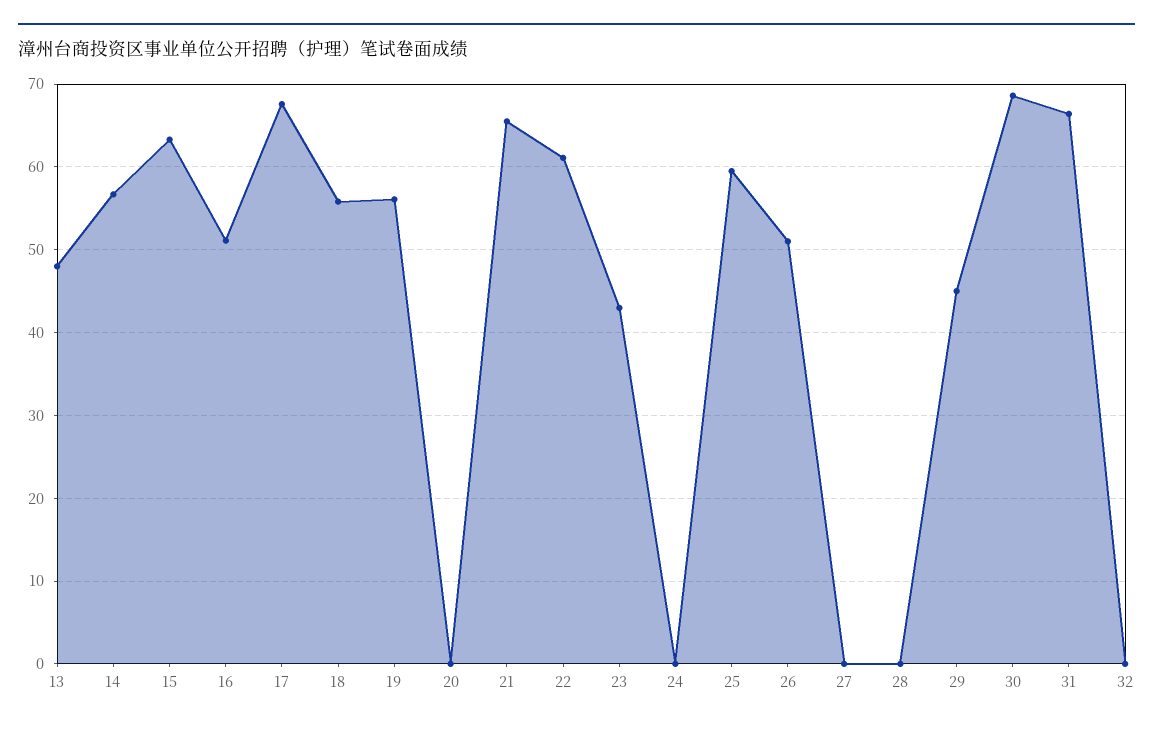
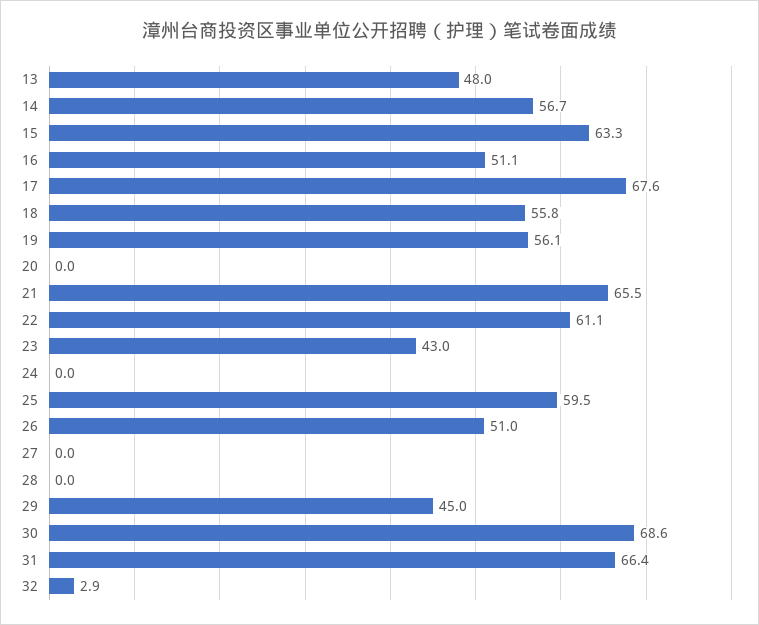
32: 0 -> 2.9

